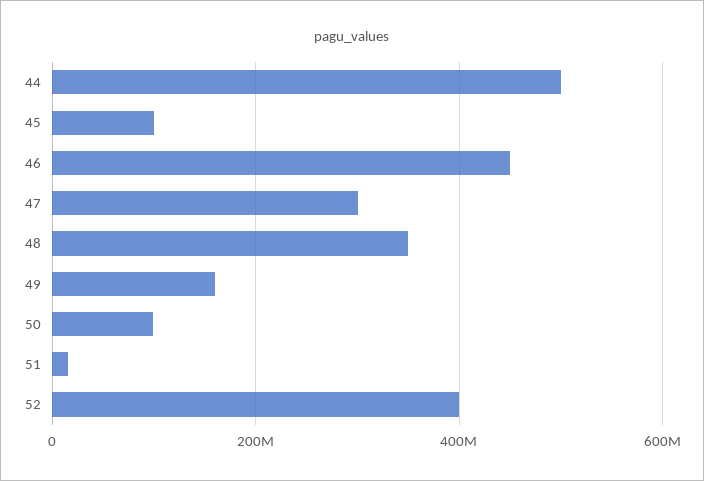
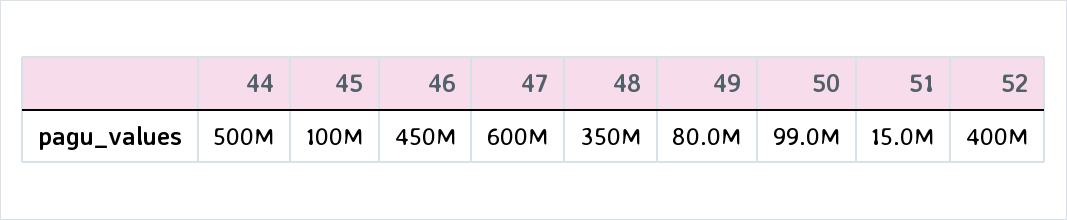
47: 300000000 -> 600000000
49: 160000000 -> 80000000

